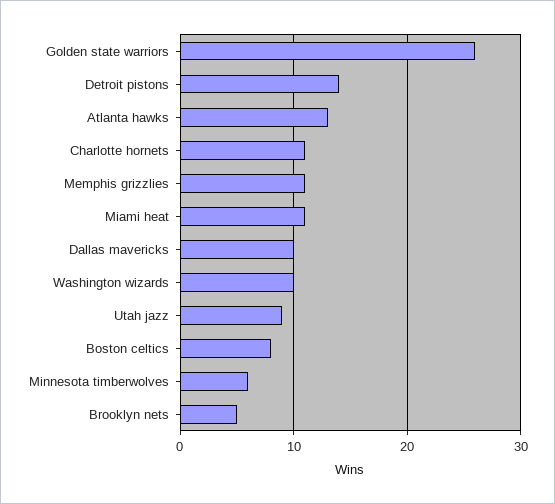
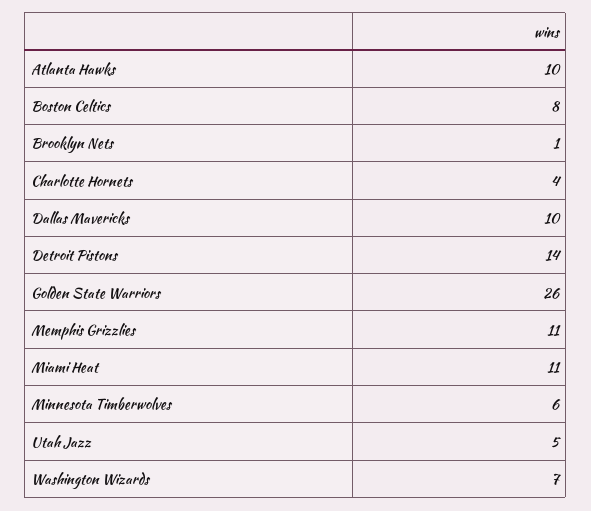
Atlanta hawks: 13 -> 10
Charlotte hornets: 11 -> 4
Washington wizards: 10 -> 7
Utah jazz: 9 -> 5
Brooklyn nets: 5 -> 1

